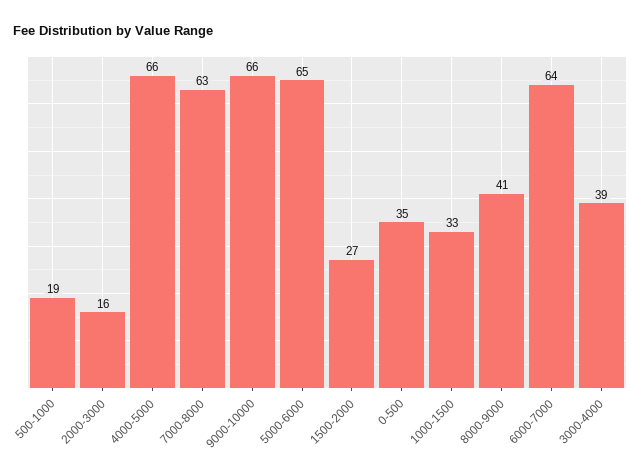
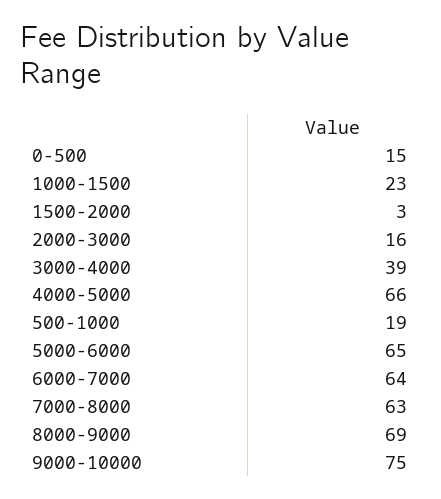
9000-10000: 66 -> 75
1500-2000: 27 -> 3
0-500: 35 -> 15
1000-1500: 33 -> 23
8000-9000: 41 -> 69

